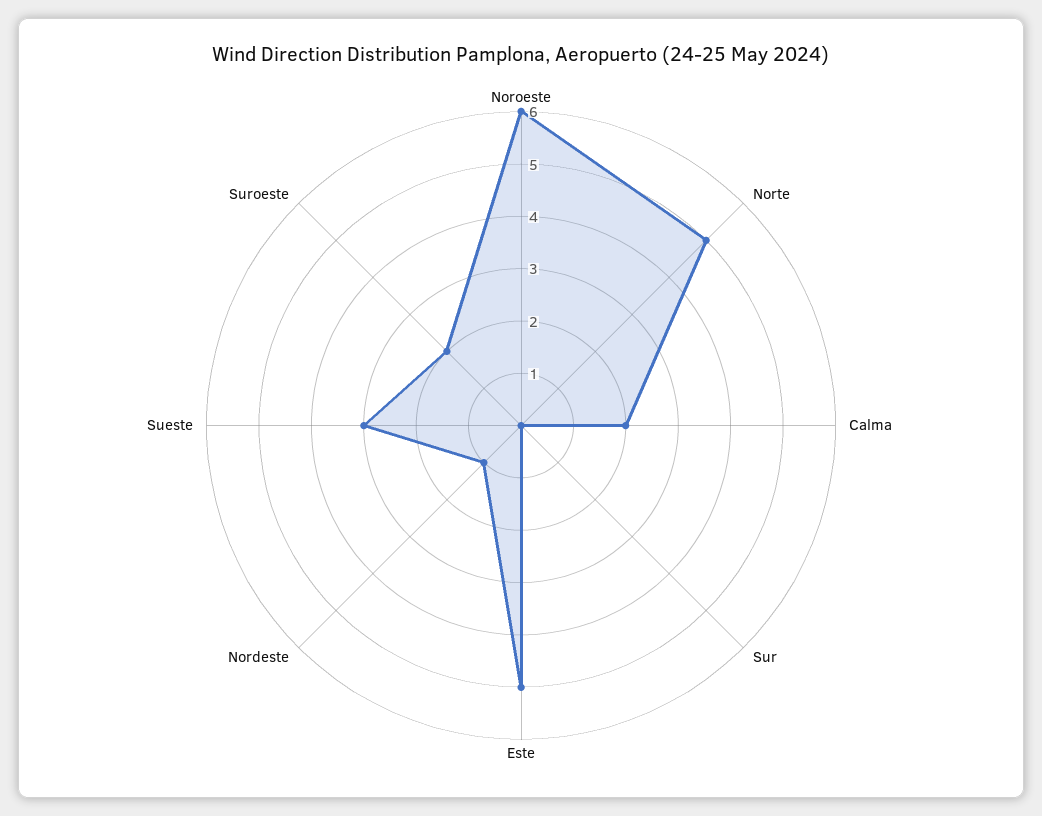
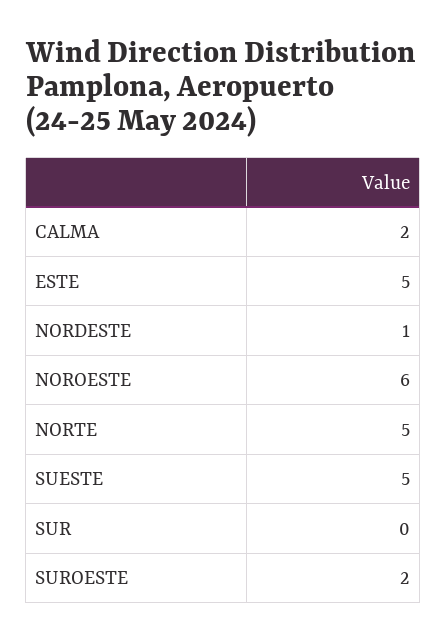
Sueste: 3 -> 5

